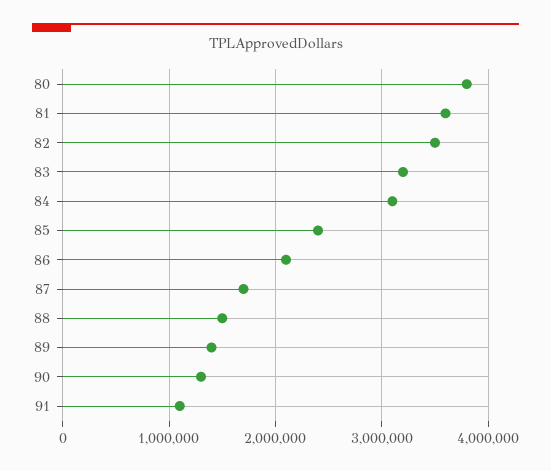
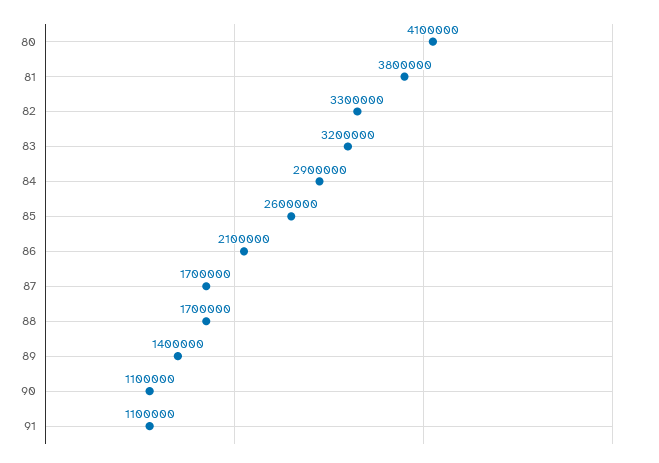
80: 3800000 -> 4100000
81: 3600000 -> 3800000
82: 3500000 -> 3300000
84: 3100000 -> 2900000
85: 2400000 -> 2600000
88: 1500000 -> 1700000
90: 1300000 -> 1100000

